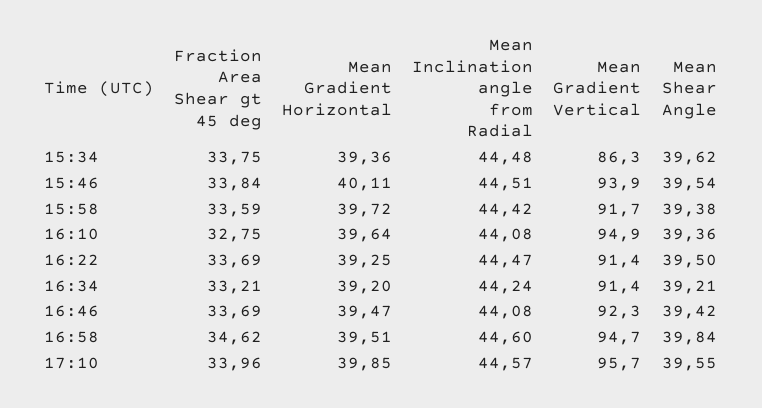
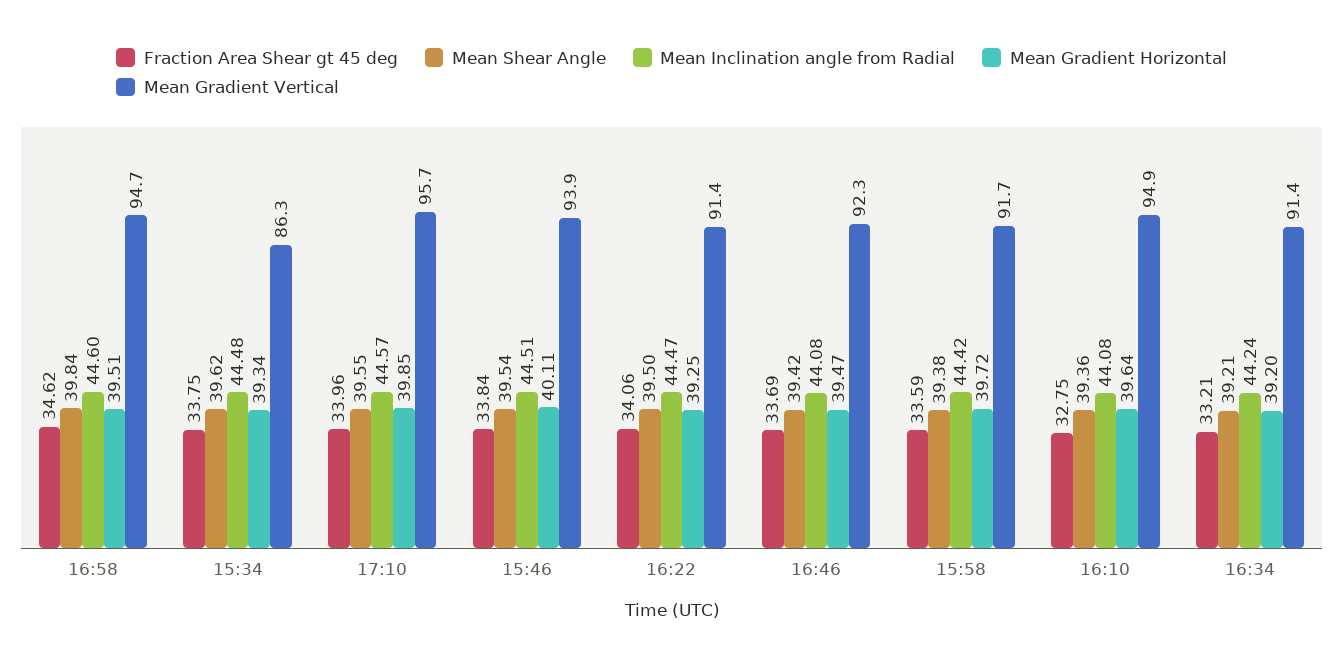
Mean Gradient Horizontal, 15:34: 39.36 -> 39.34
Fraction Area Shear gt 45 deg, 16:22: 33.69 -> 34.06

